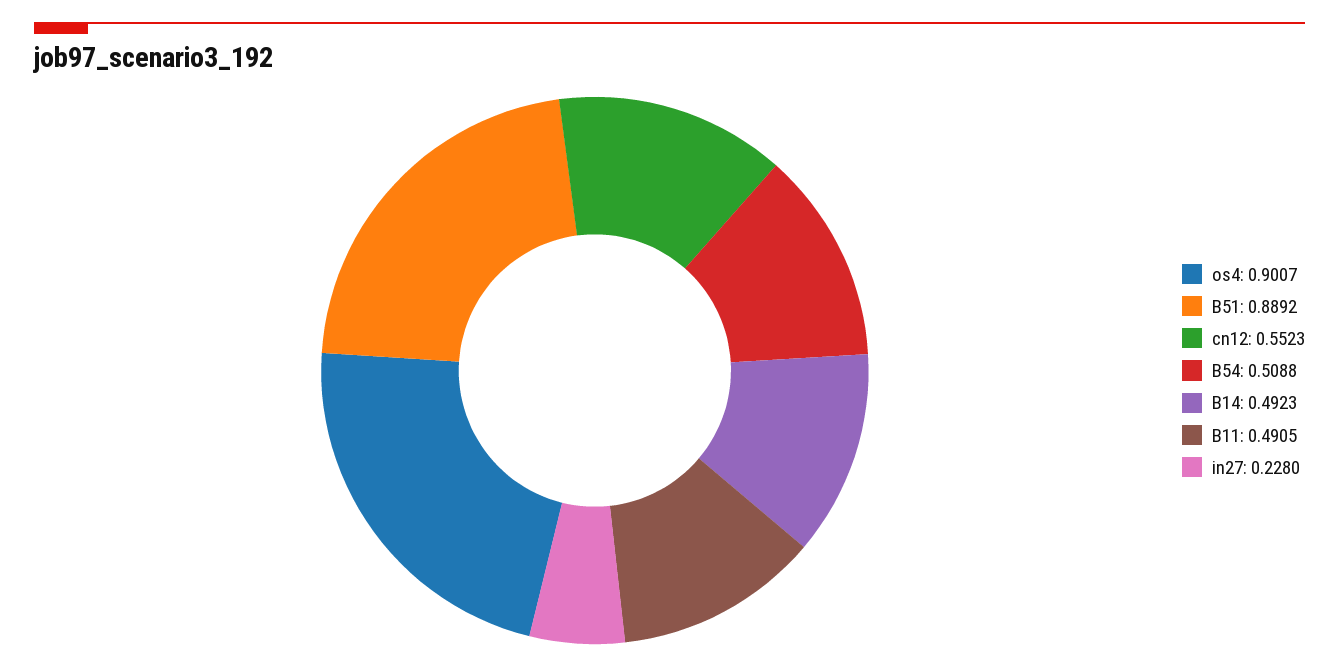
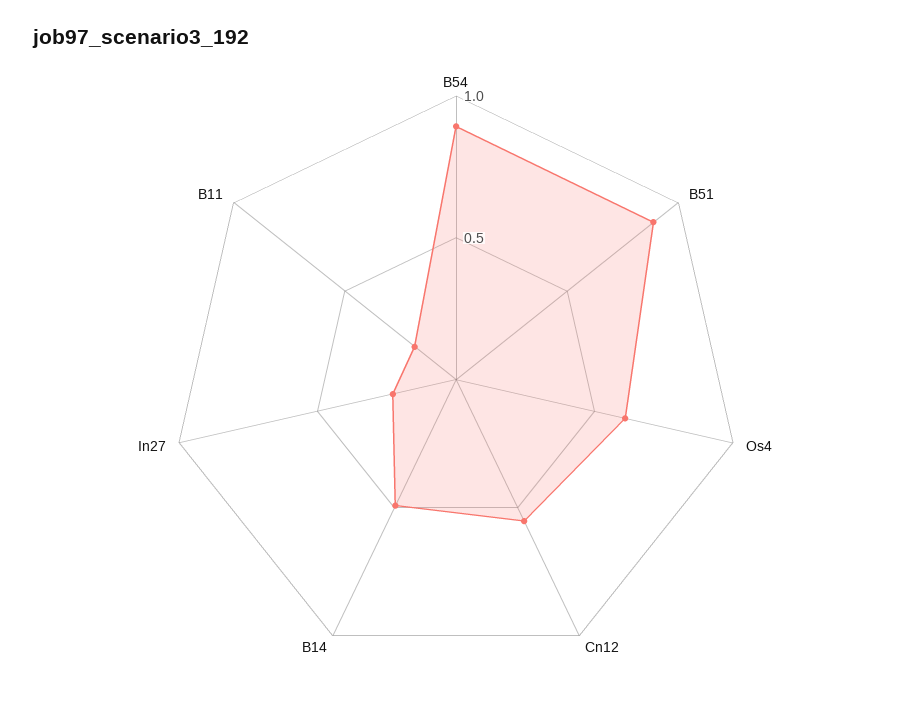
os4: 0.9007 -> 0.6
B54: 0.5088 -> 0.9
B11: 0.4905 -> 0.2

